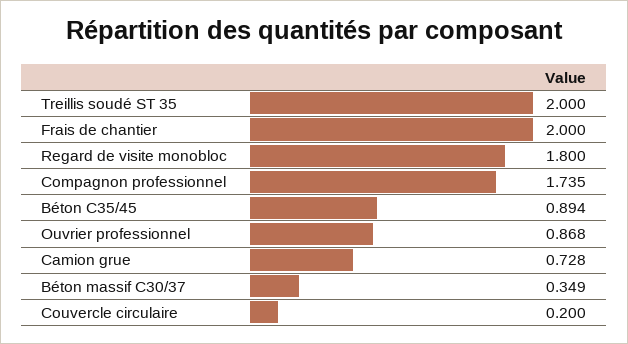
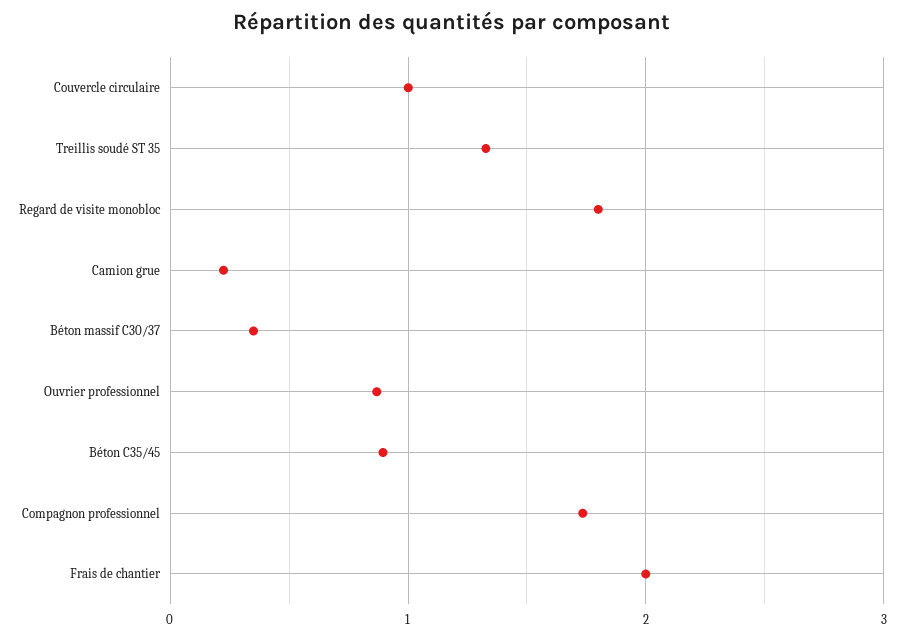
Treillis soudé ST 35: 2 -> 1.3
Camion grue: 0.728 -> 0.2
Couvercle circulaire: 0.2 -> 1

